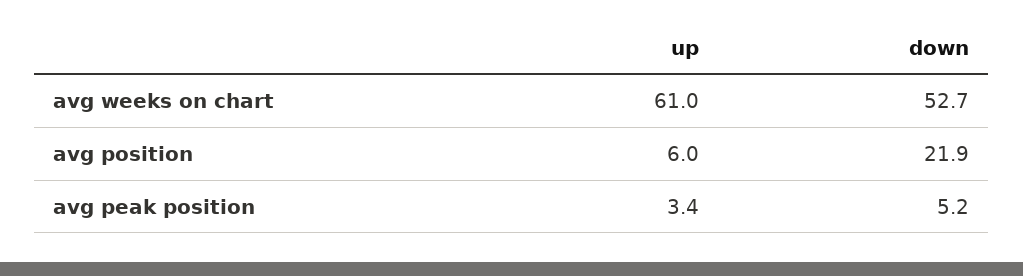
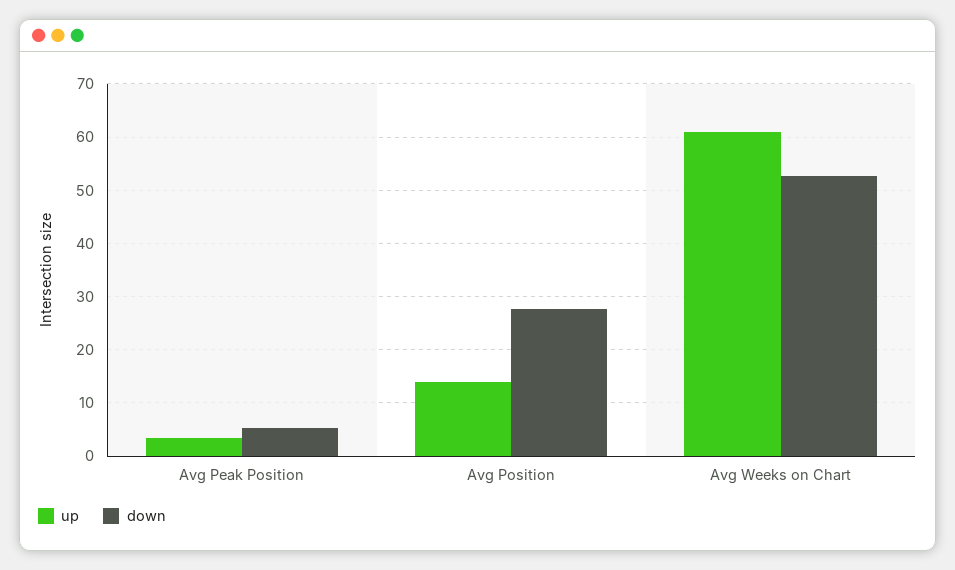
up, avg position: 6 -> 14
down, avg position: 21.9 -> 28

